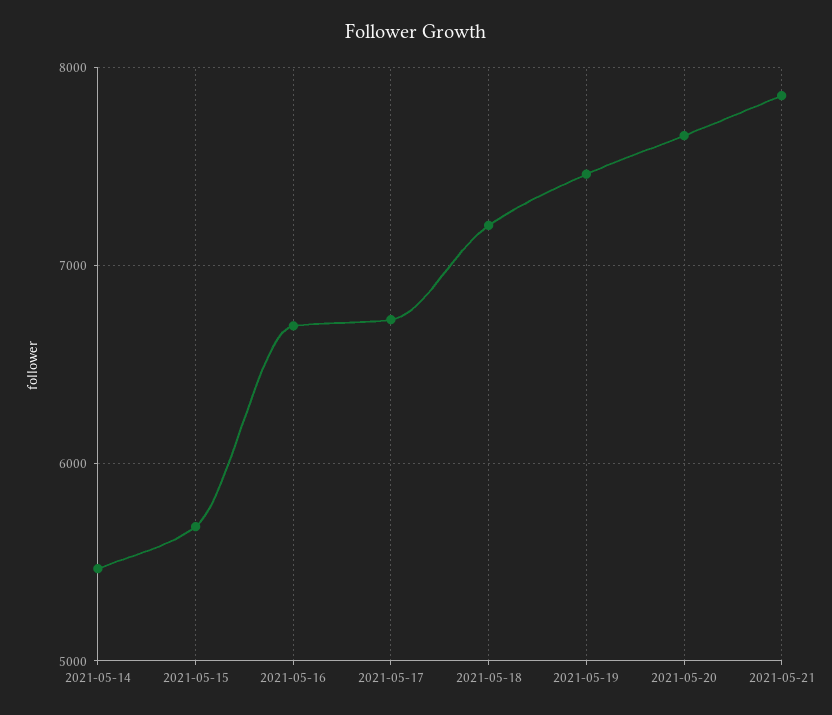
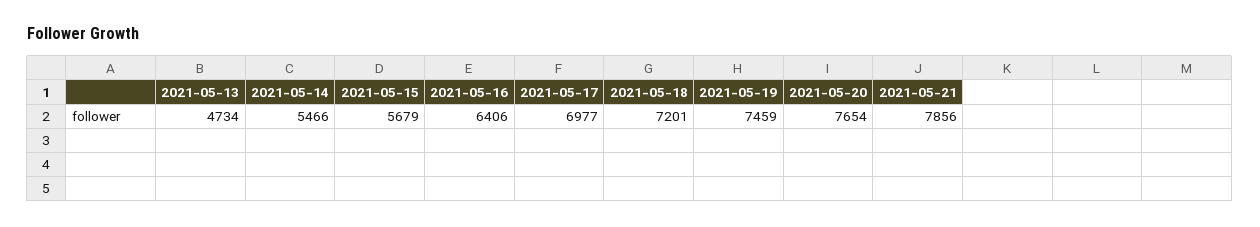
2021-05-16: 6700 -> 6406
2021-05-17: 6700 -> 6977
2021-05-13: none -> 4734

